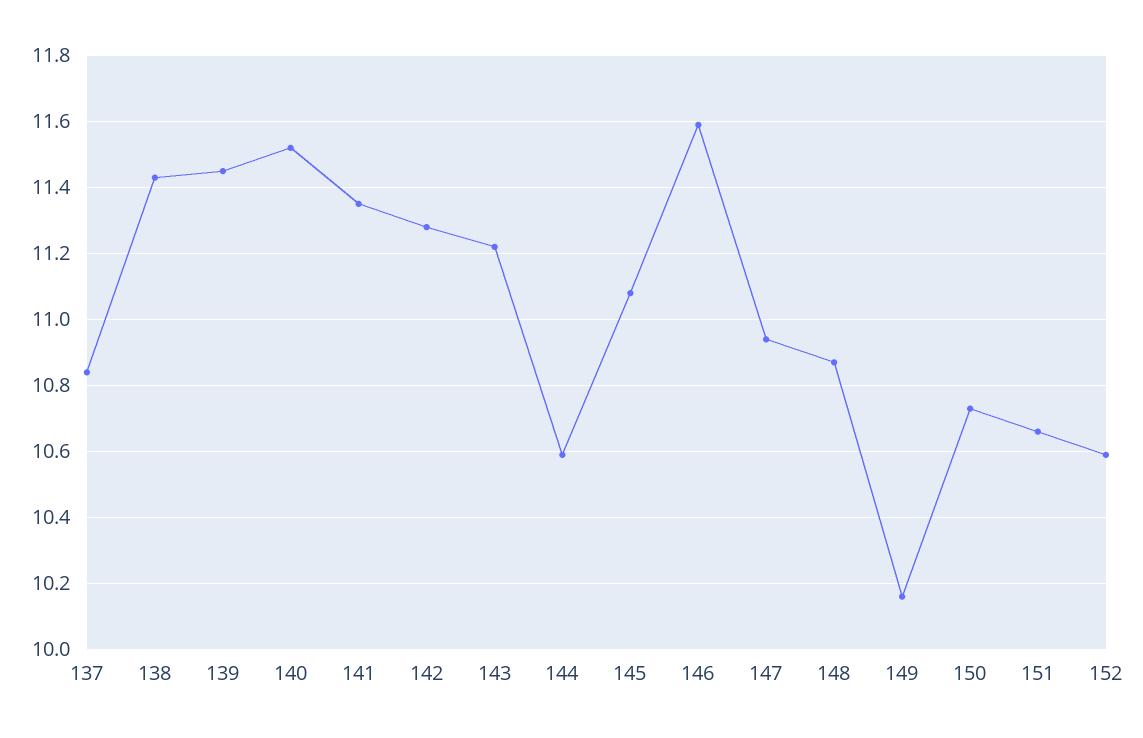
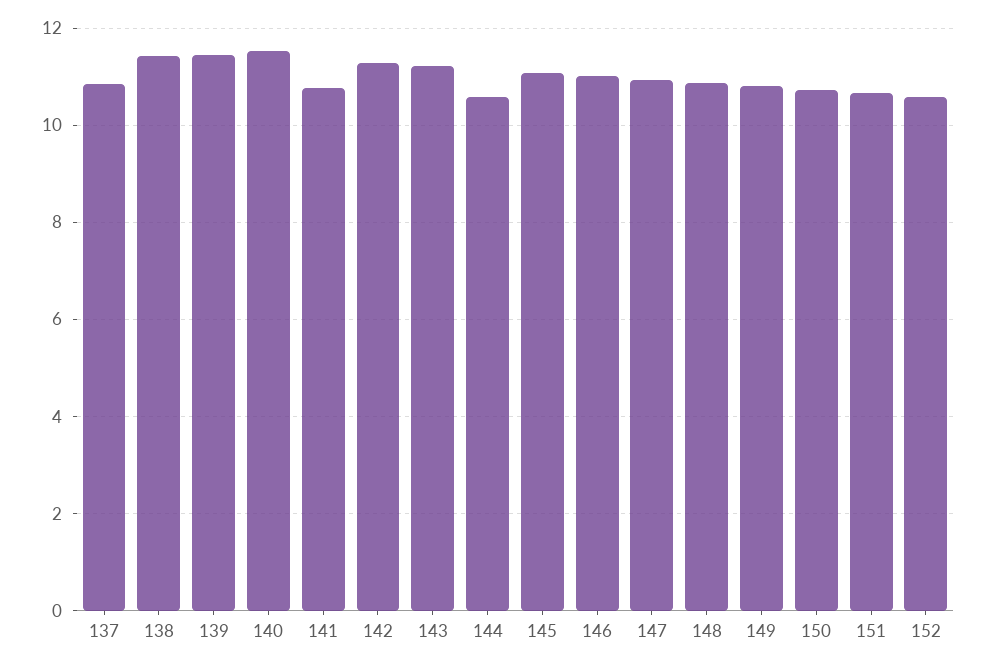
141: 11.35 -> 10.8
146: 11.6 -> 11
149: 10.15 -> 10.8

